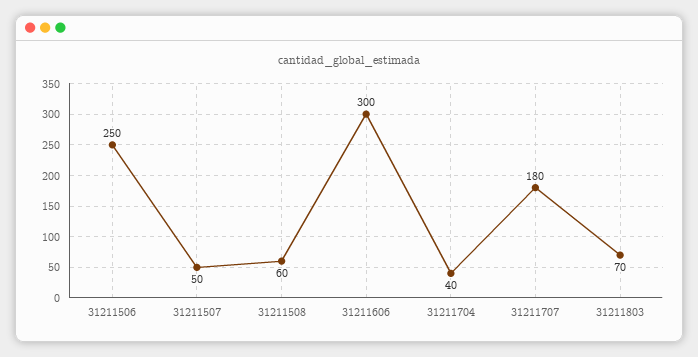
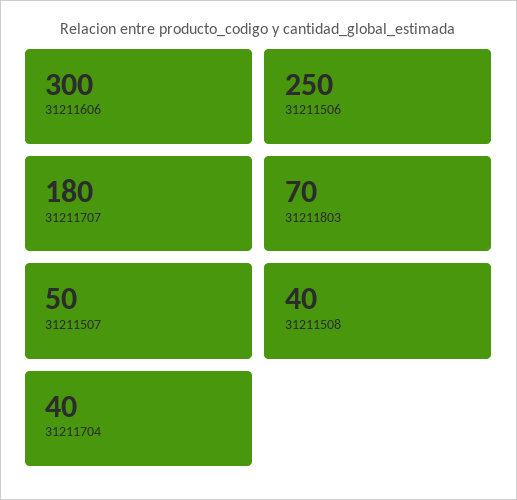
31211508: 60 -> 40

